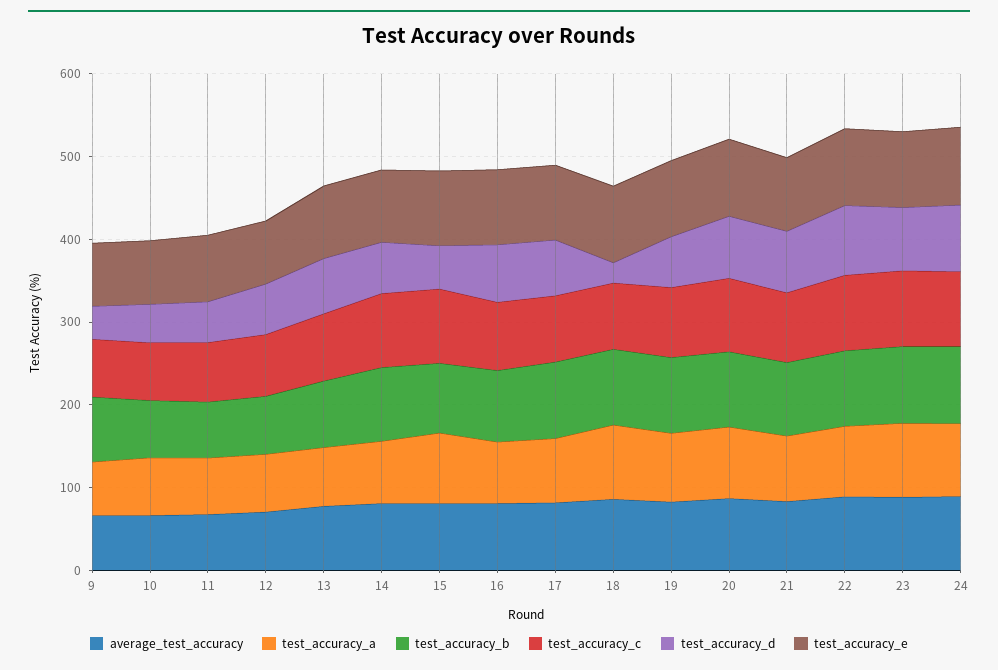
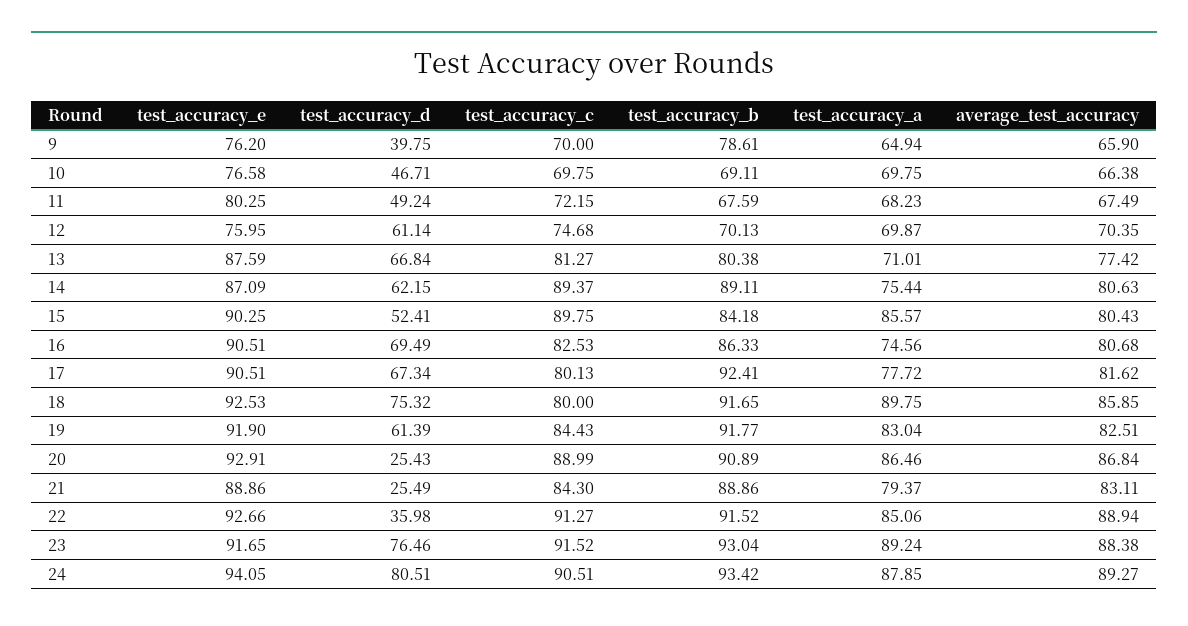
test_accuracy_d, 18: 20 -> 75.32
test_accuracy_d, 20: 80 -> 25.43
test_accuracy_d, 21: 80 -> 25.49
test_accuracy_d, 22: 80 -> 35.98

